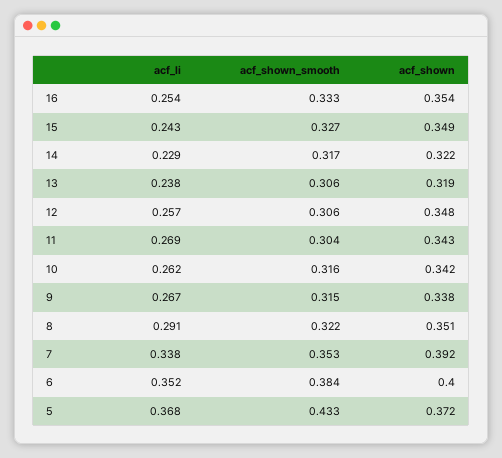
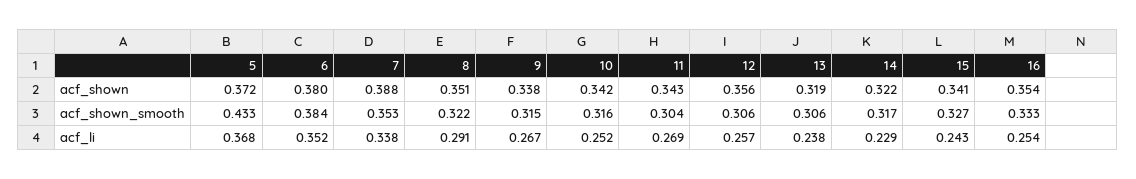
acf_shown, 15: 0.349 -> 0.341
acf_shown, 12: 0.348 -> 0.356
acf_li, 10: 0.262 -> 0.252
acf_shown, 7: 0.392 -> 0.388
acf_shown, 6: 0.4 -> 0.38

